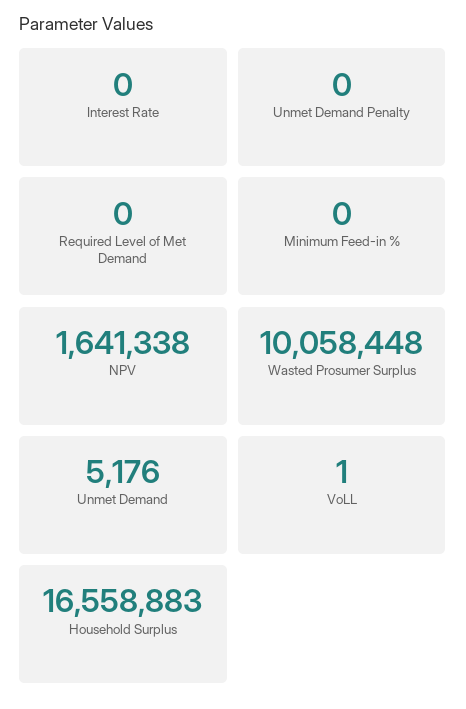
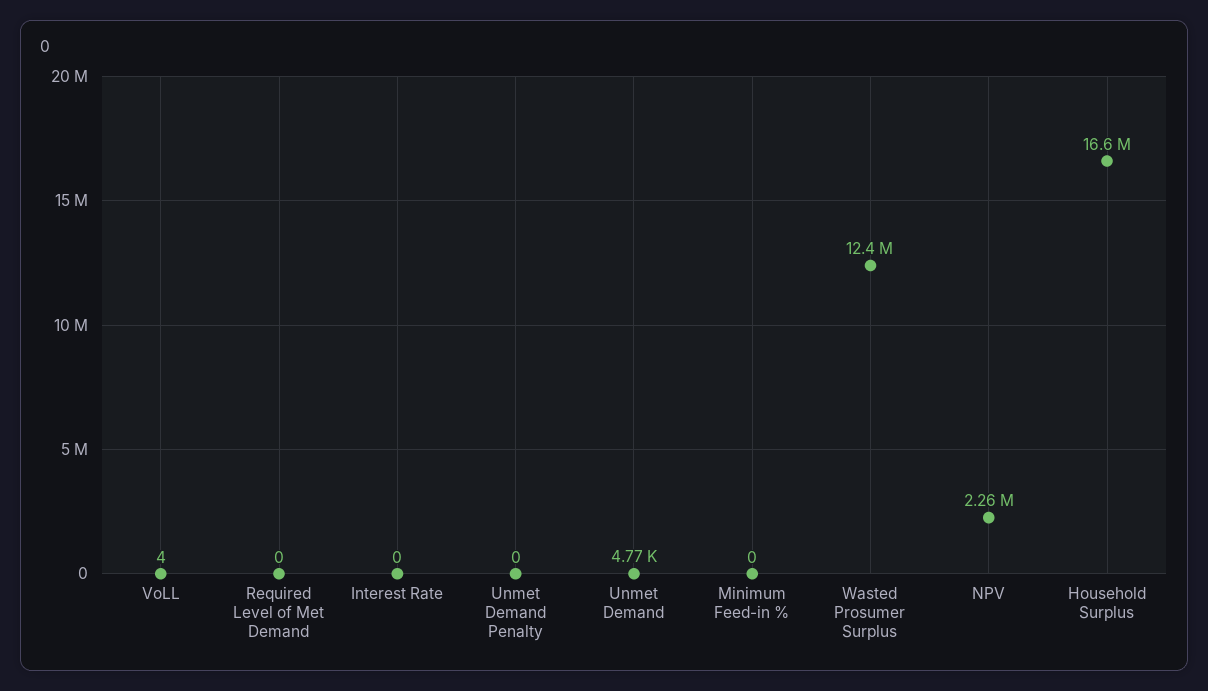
NPV: 1641338 -> 2260000
Wasted Prosumer Surplus: 10058448 -> 12400000
Unmet Demand: 5176 -> 4770
VoLL: 1 -> 4

